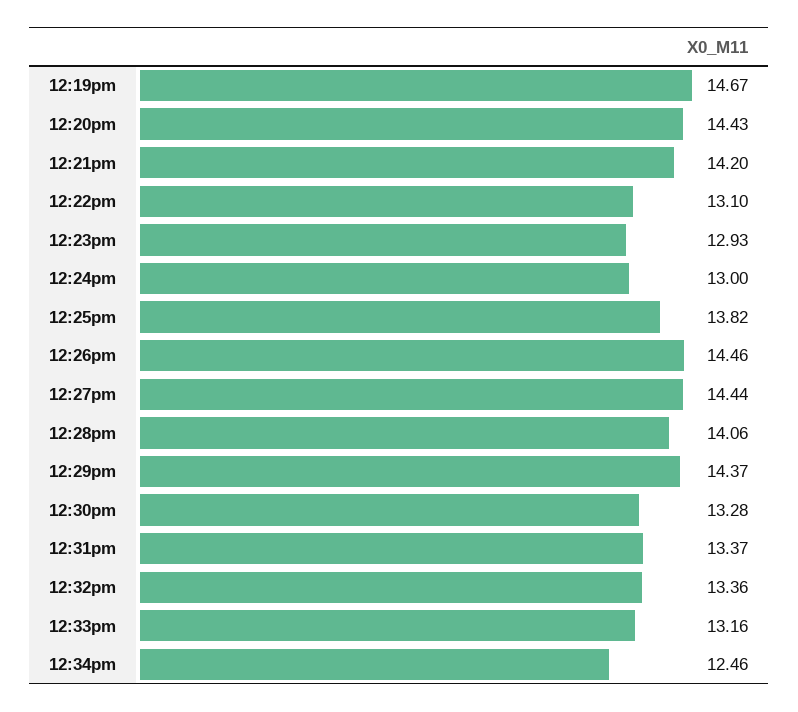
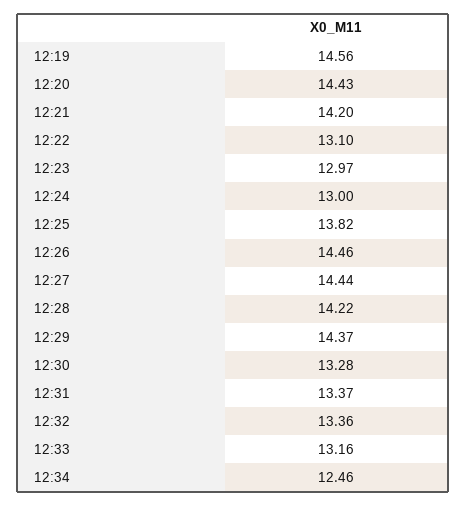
12:19pm: 14.67 -> 14.56
12:23pm: 12.93 -> 12.97
12:28pm: 14.06 -> 14.22

